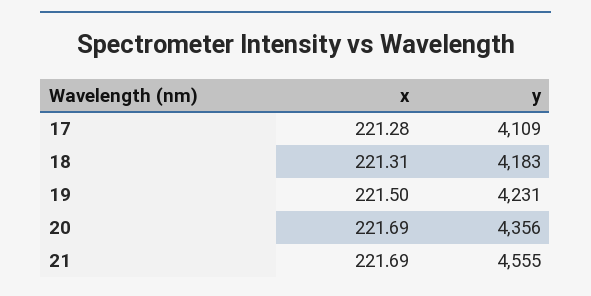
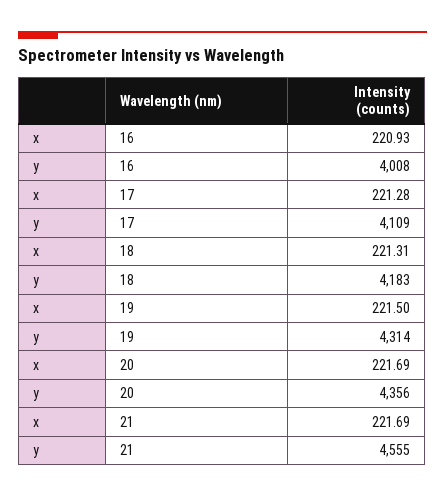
y, 19: 4231 -> 4314
x, 16: none -> 220.93
y, 16: none -> 4008

